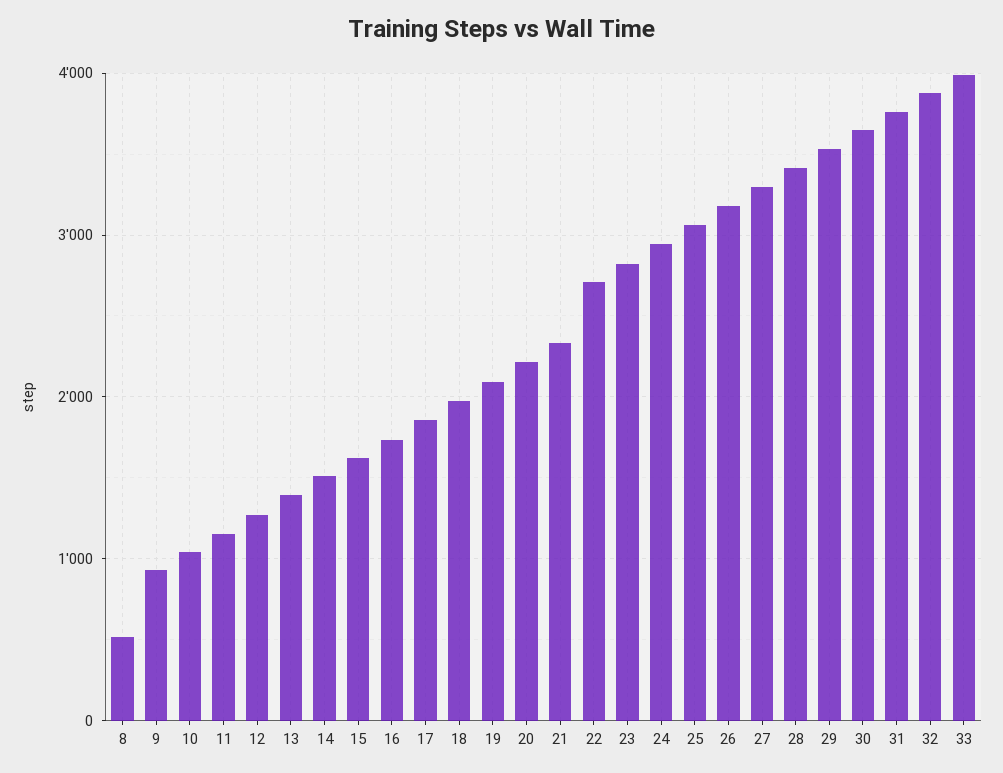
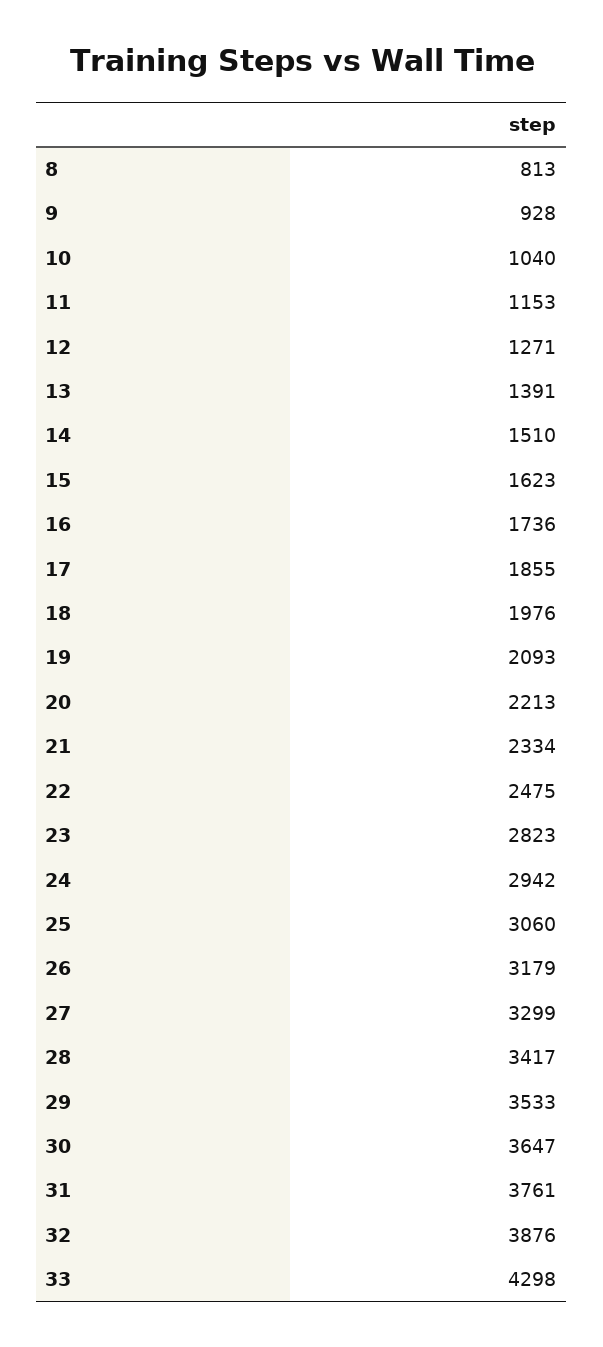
8: 500 -> 813
22: 2700 -> 2475
33: 4000 -> 4298

